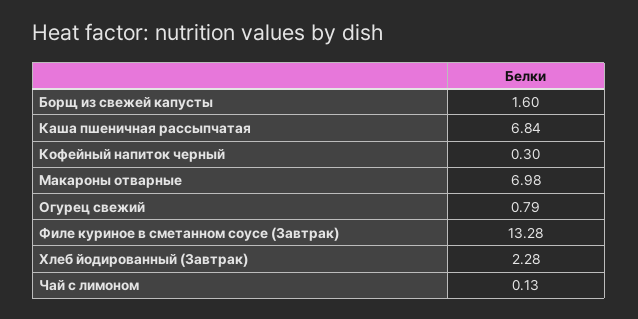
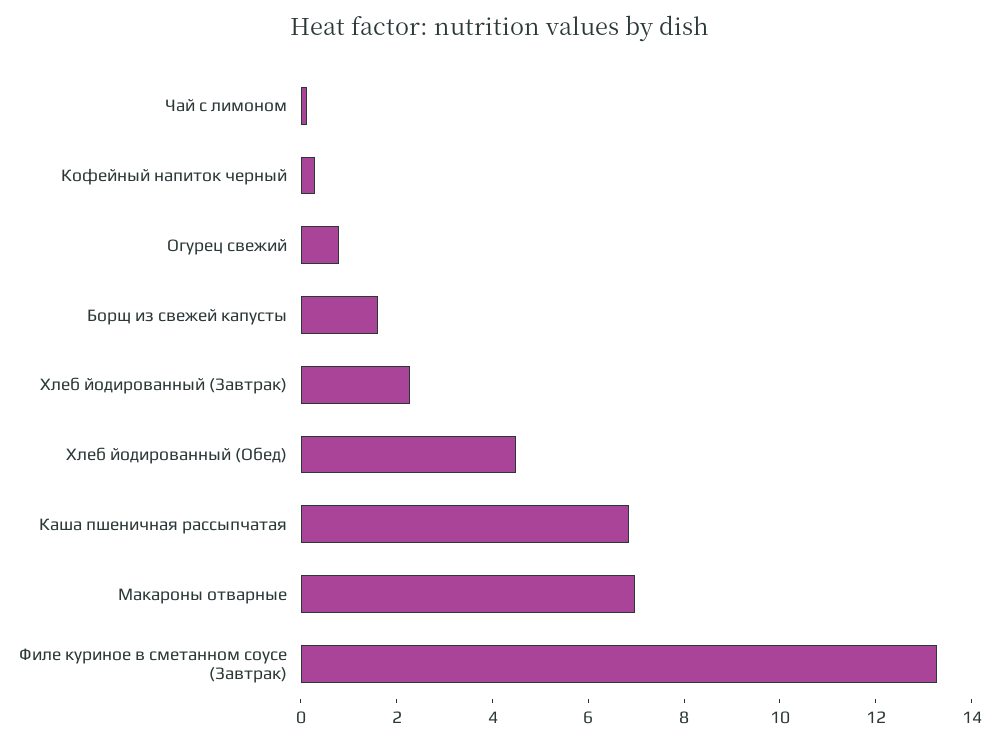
Хлеб йодированный (Обед): none -> 4.5

